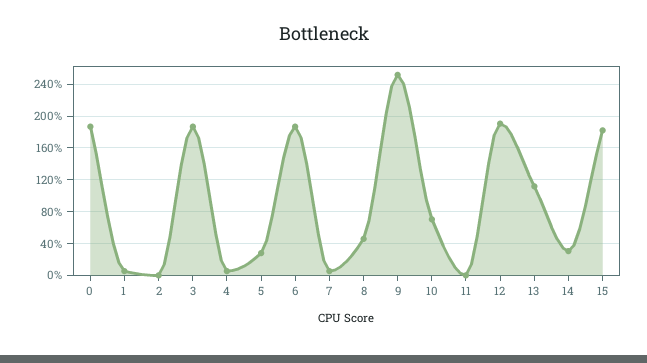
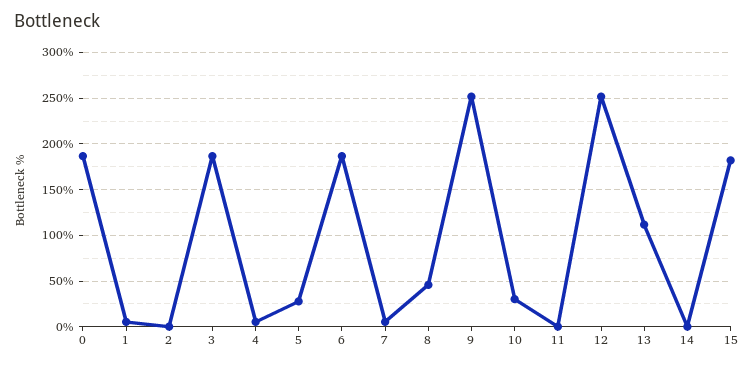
10: 70 -> 30
12: 190 -> 250
14: 30 -> 0

